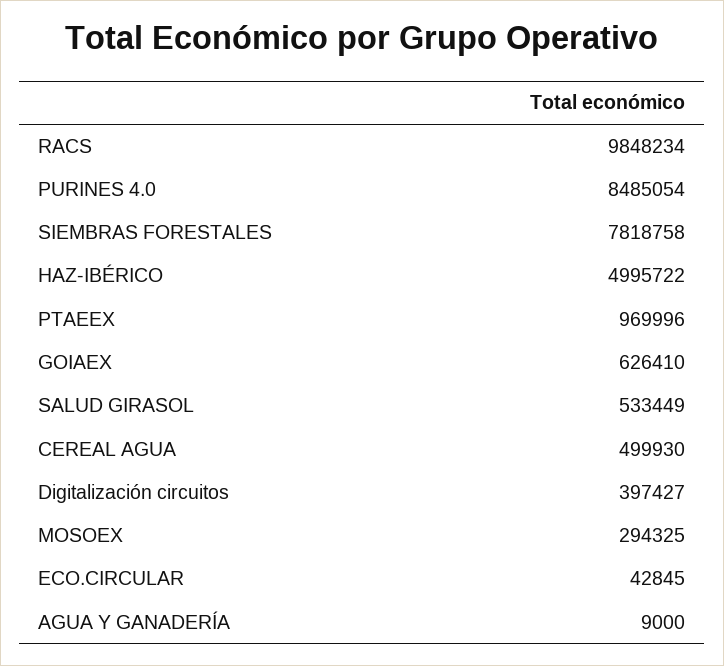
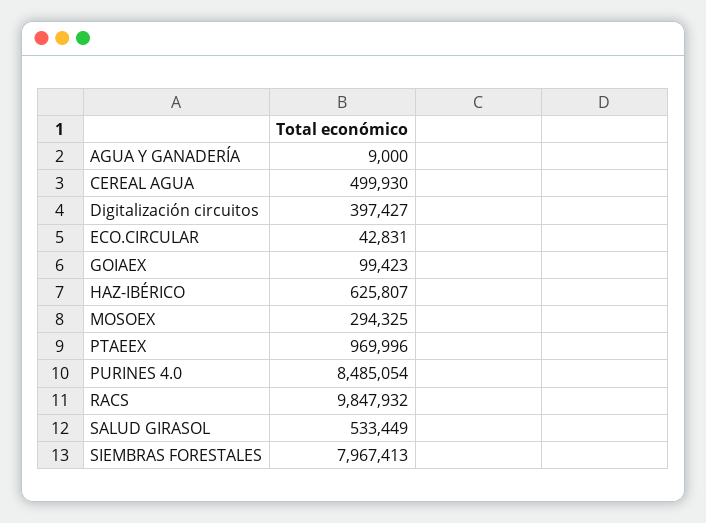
RACS: 9848234 -> 9847932
SIEMBRAS FORESTALES: 7818758 -> 7967413
HAZ-IBÉRICO: 4995722 -> 625807
GOIAEX: 626410 -> 99423
ECO.CIRCULAR: 42845 -> 42831

